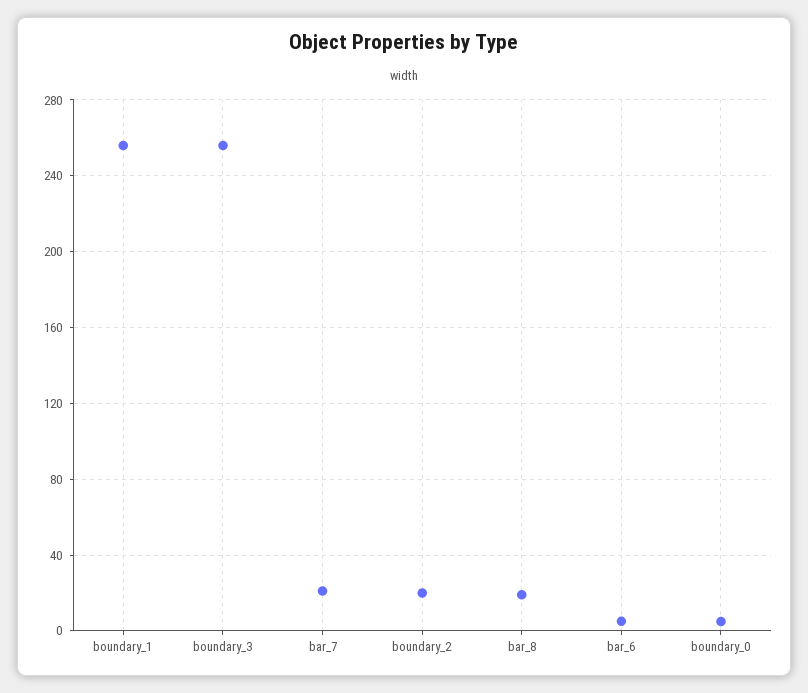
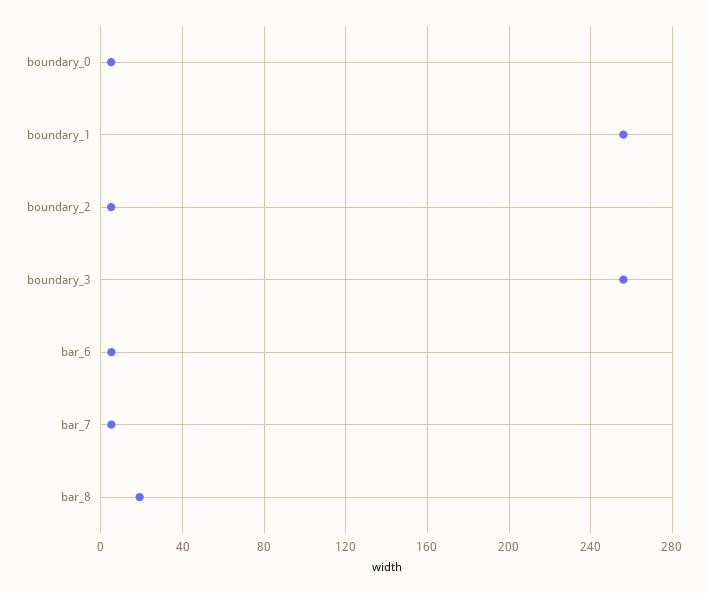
bar_7: 20 -> 5
boundary_2: 20 -> 5

